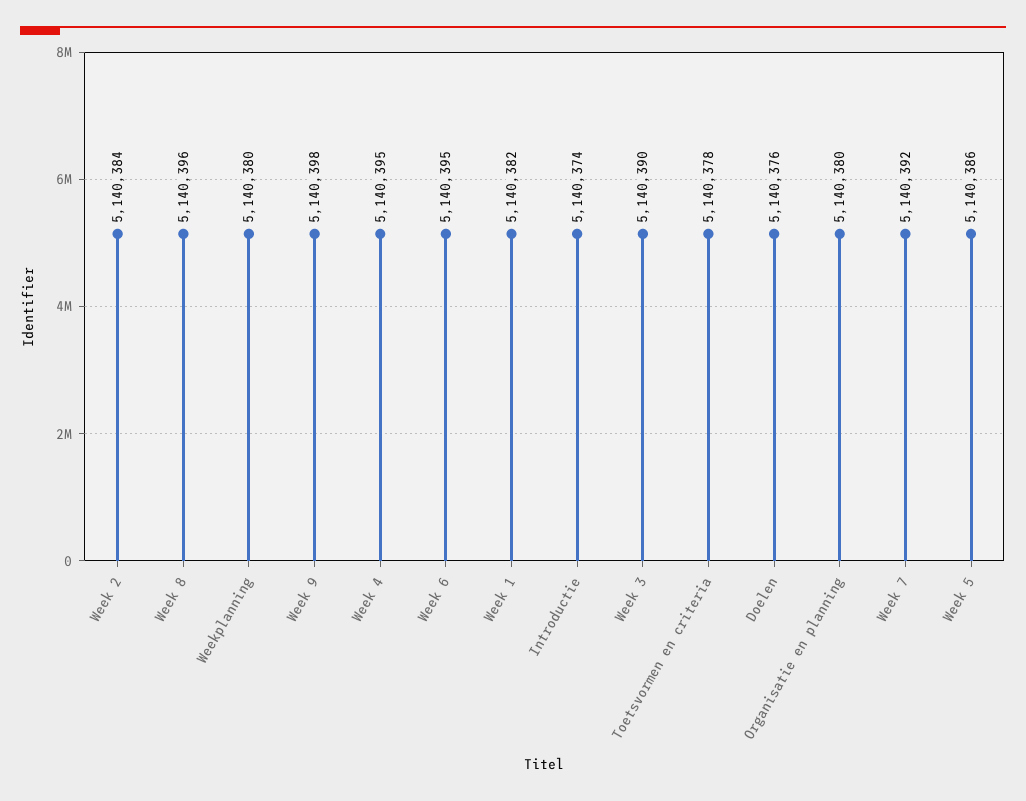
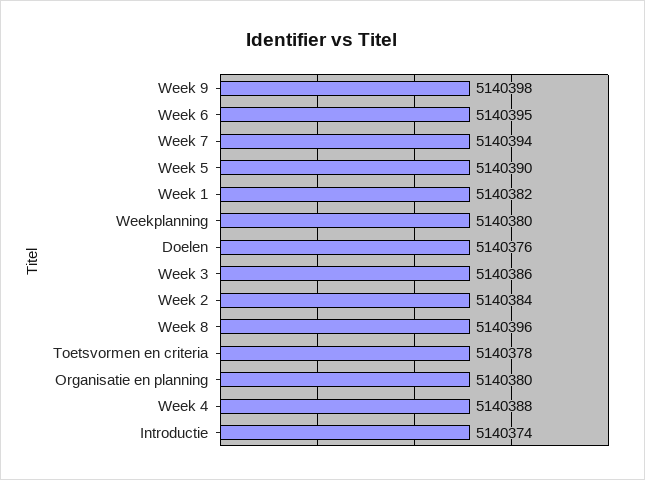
Week 4: 5140395 -> 5140388
Week 3: 5140390 -> 5140386
Week 7: 5140392 -> 5140394
Week 5: 5140386 -> 5140390

